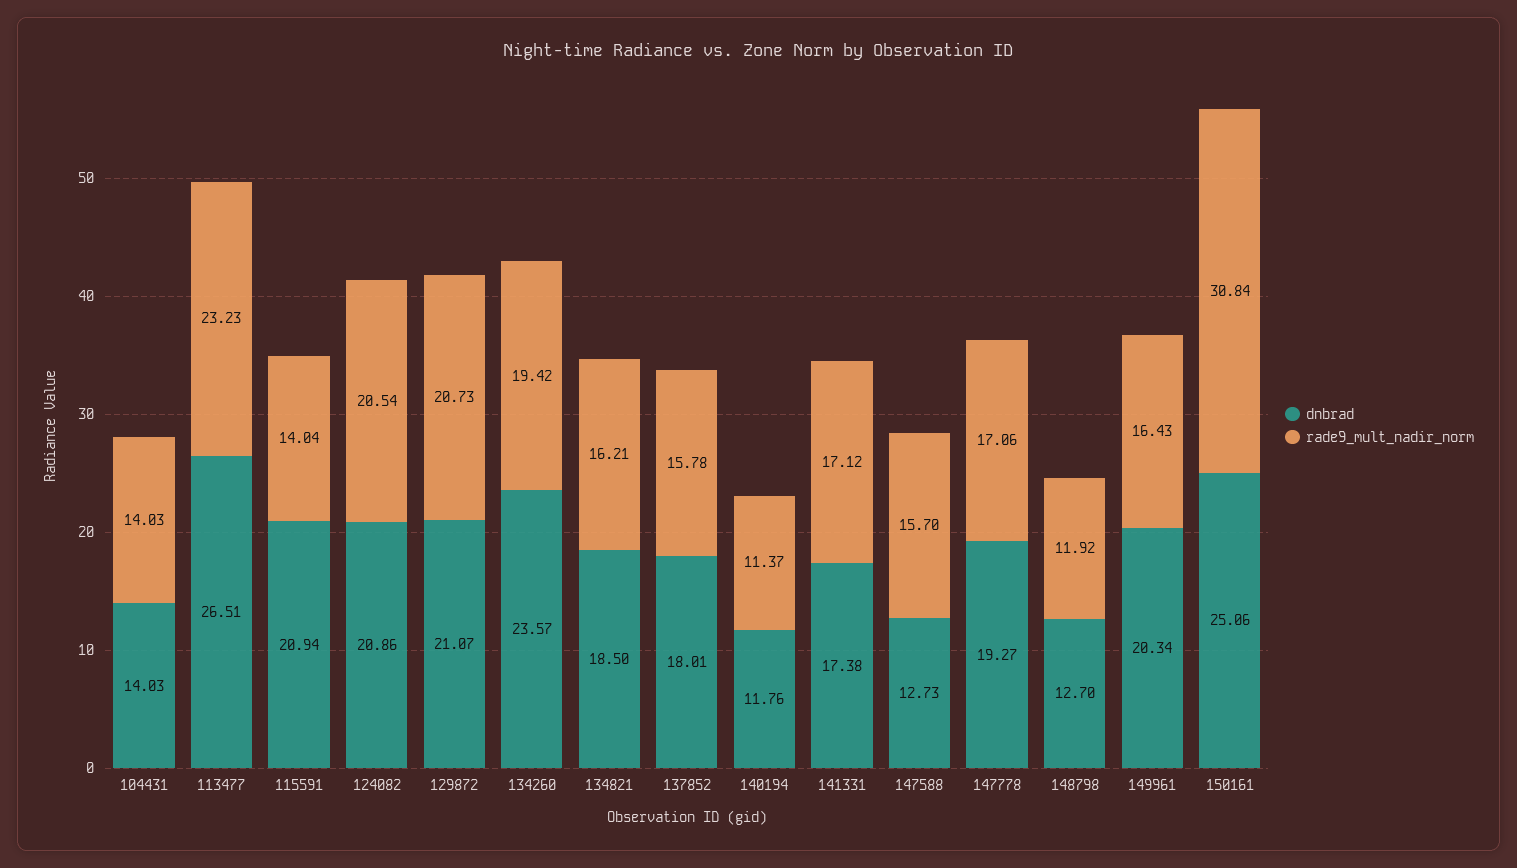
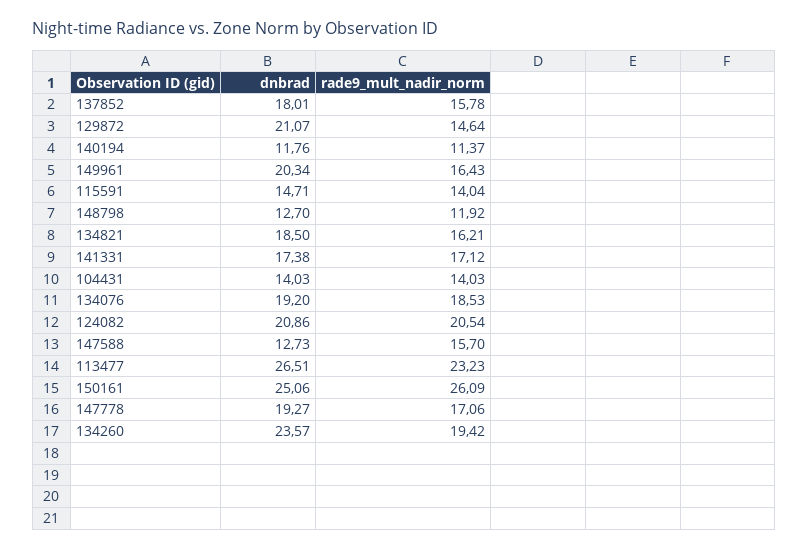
dnbrad, 115591: 20.94 -> 14.71
rade9_mult_nadir_norm, 129872: 20.73 -> 14.64
rade9_mult_nadir_norm, 150161: 30.84 -> 26.09
dnbrad, 134076: none -> 19.2
rade9_mult_nadir_norm, 134076: none -> 18.53

